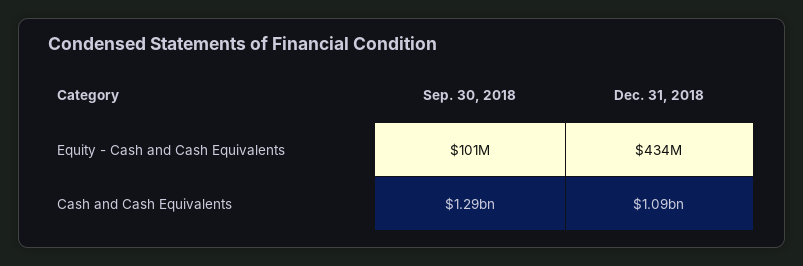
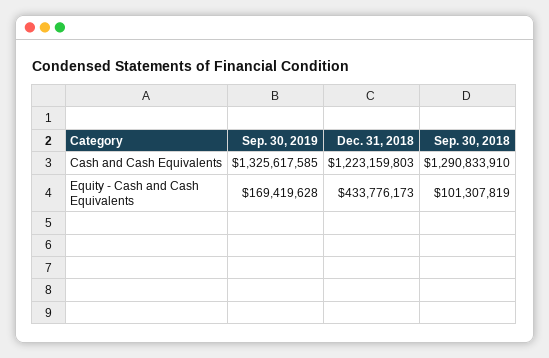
Dec. 31, 2018, Cash and Cash Equivalents: 1090000000 -> 1223159803
Sep. 30, 2019, Cash and Cash Equivalents: none -> 1325617585
Sep. 30, 2019, Equity - Cash and Cash Equivalents: none -> 169419628

